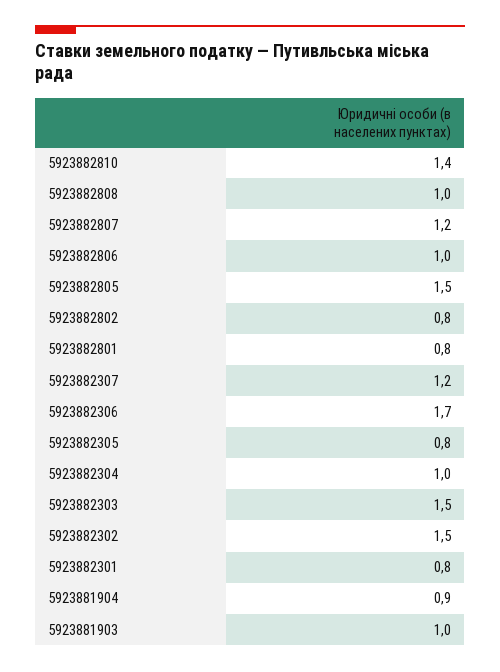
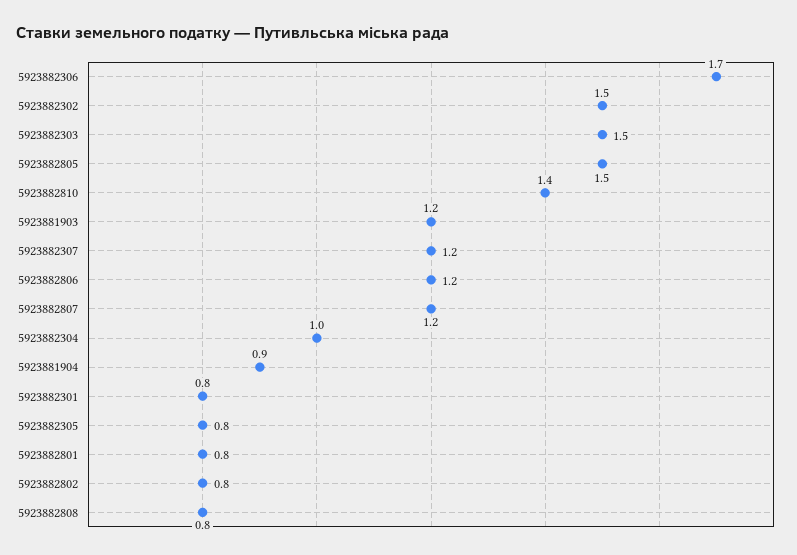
5923882808: 1 -> 0.8
5923882806: 1 -> 1.2
5923881903: 1 -> 1.2

